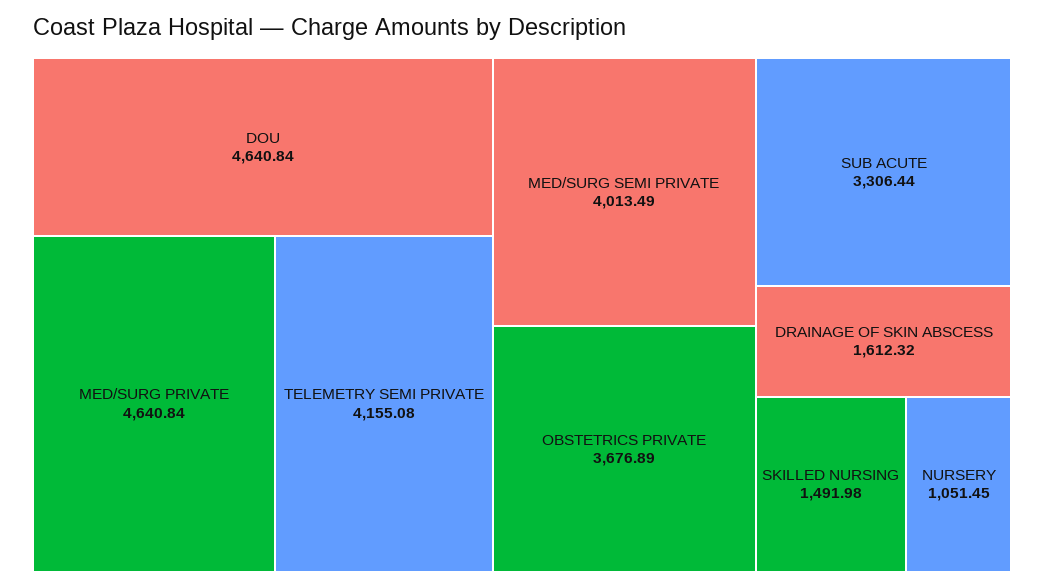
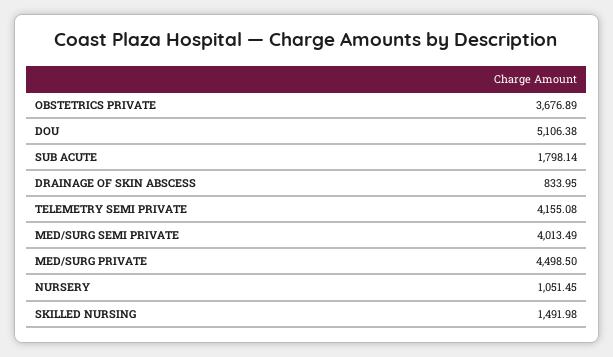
DOU: 4640.84 -> 5106.38
MED/SURG PRIVATE: 4640.84 -> 4498.5
SUB ACUTE: 3306.44 -> 1798.14
DRAINAGE OF SKIN ABSCESS: 1612.32 -> 833.95

